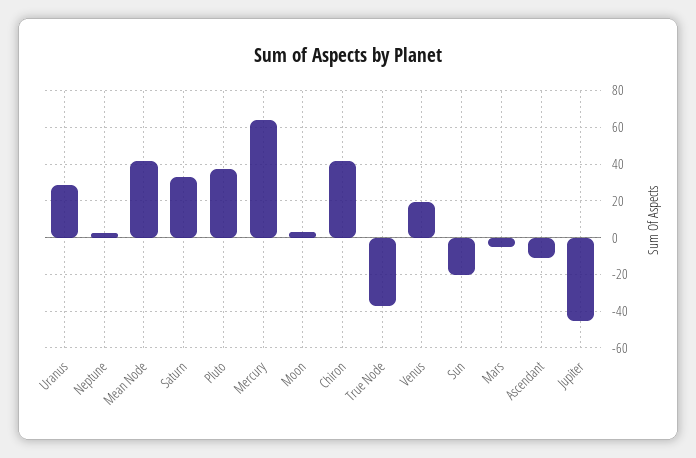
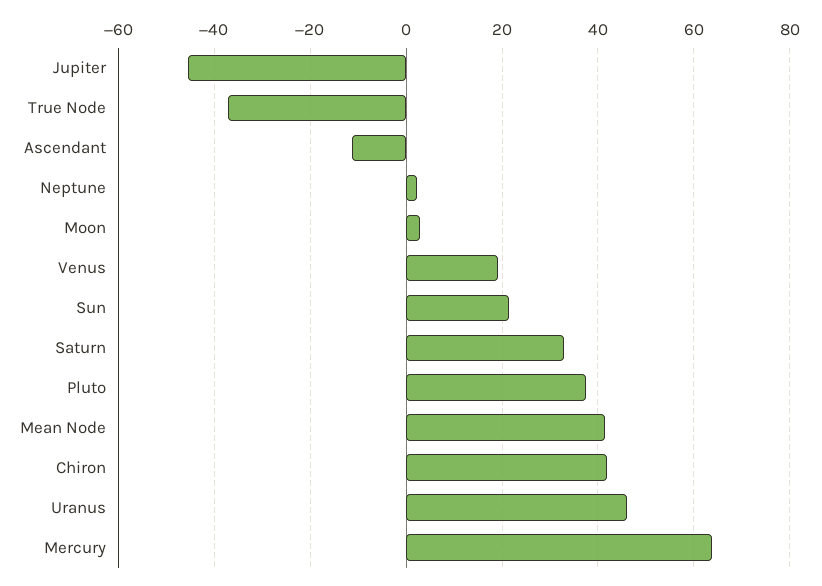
Uranus: 30 -> 46
Sun: -20 -> 22
Mars: -5 -> none

